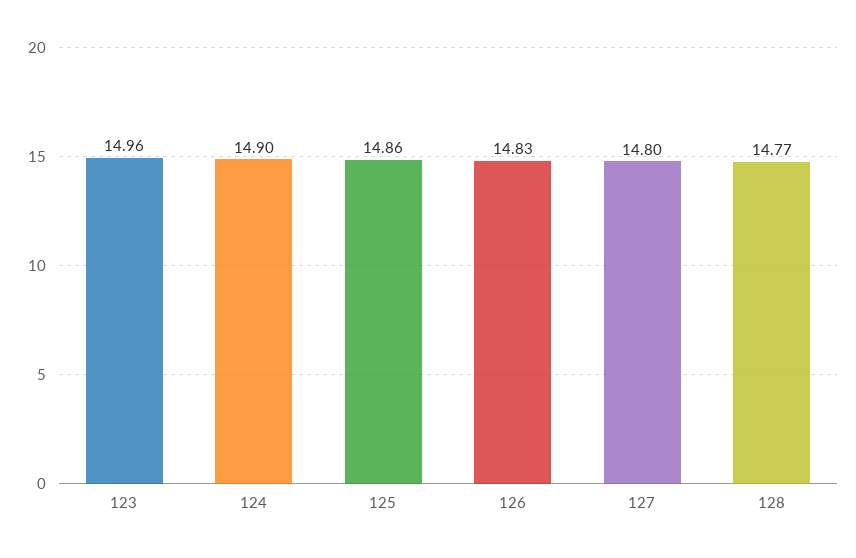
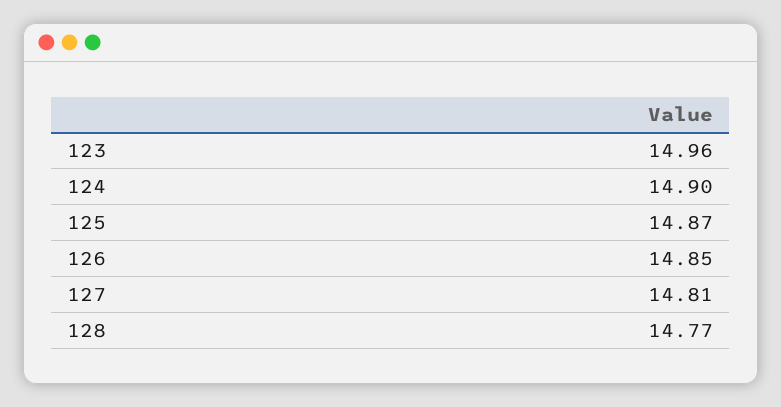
125: 14.86 -> 14.87
126: 14.83 -> 14.85
127: 14.8 -> 14.81

